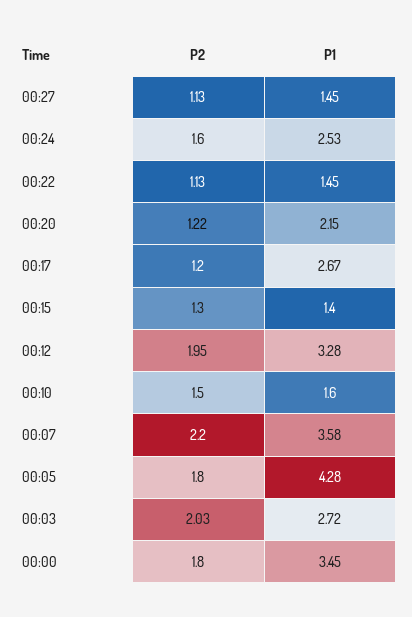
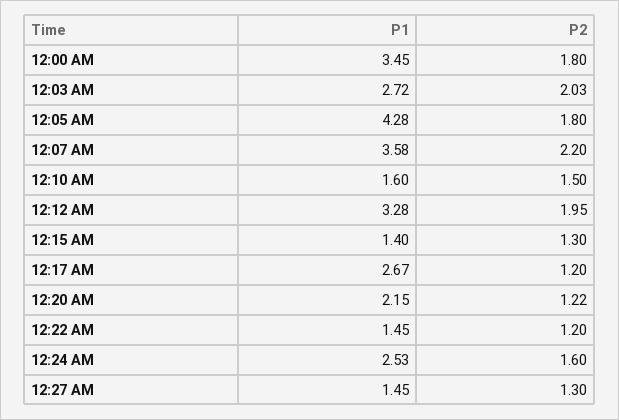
P2, 00:27: 1.13 -> 1.3
P2, 00:22: 1.13 -> 1.2

